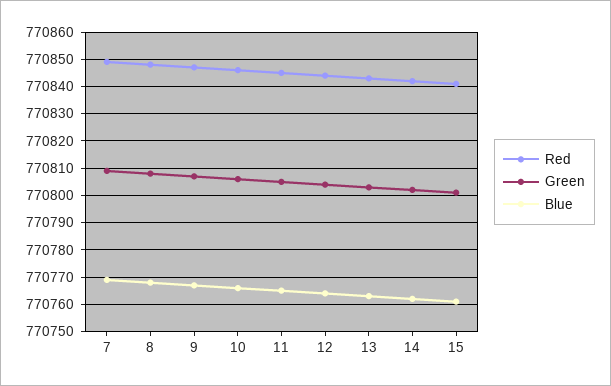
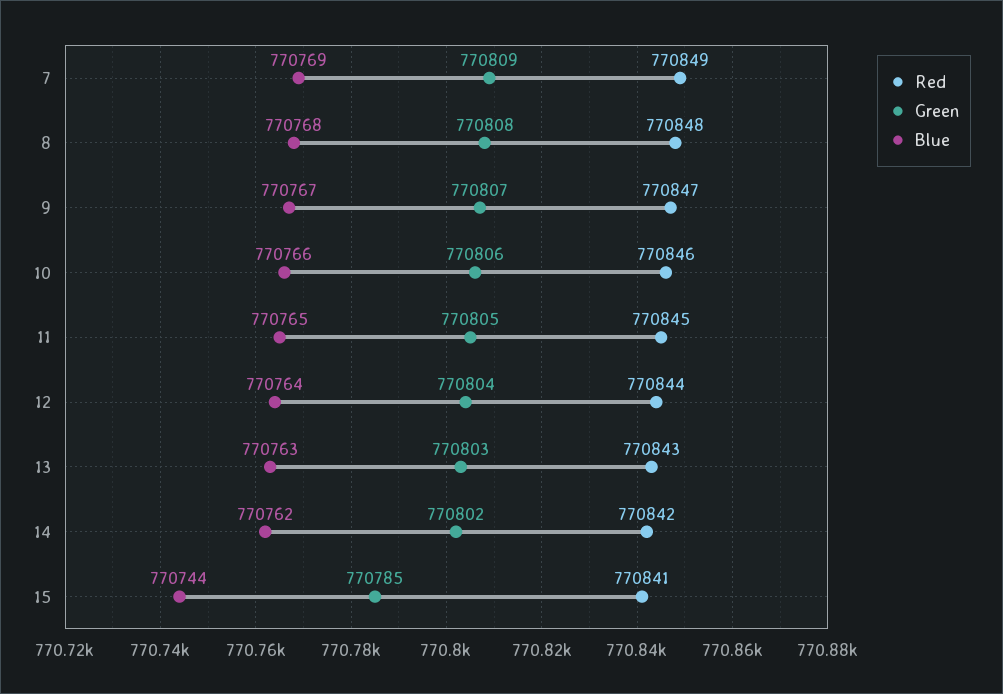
Green, 15: 770800 -> 770785
Blue, 15: 770760 -> 770744

